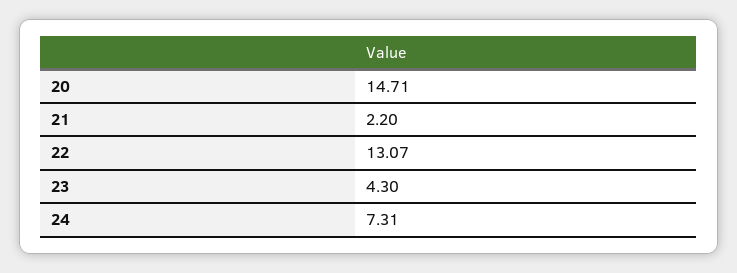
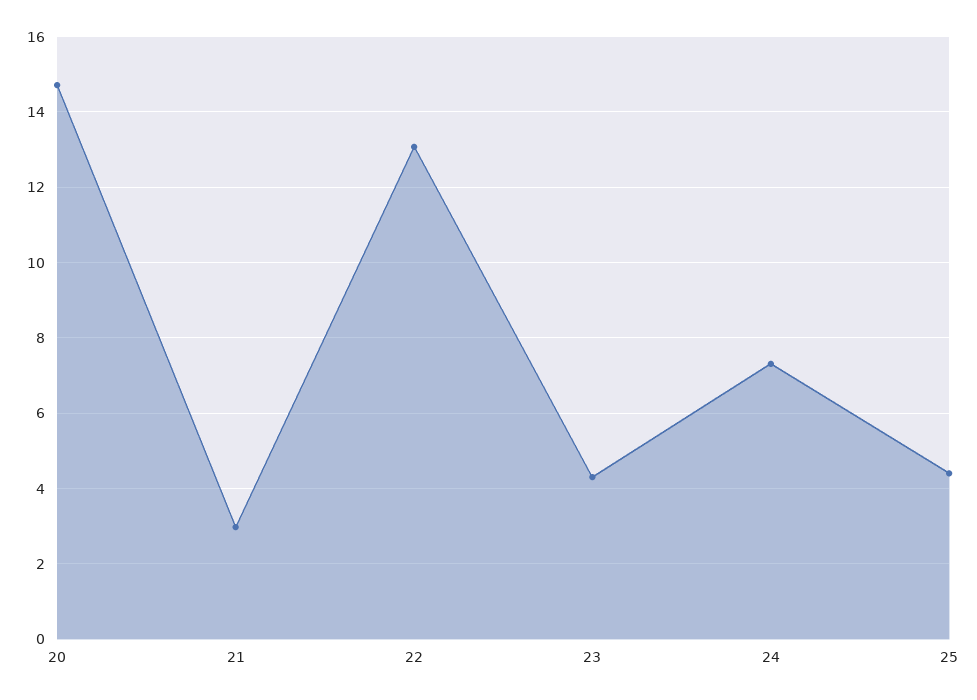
21: 2.2 -> 3
25: none -> 4.4

